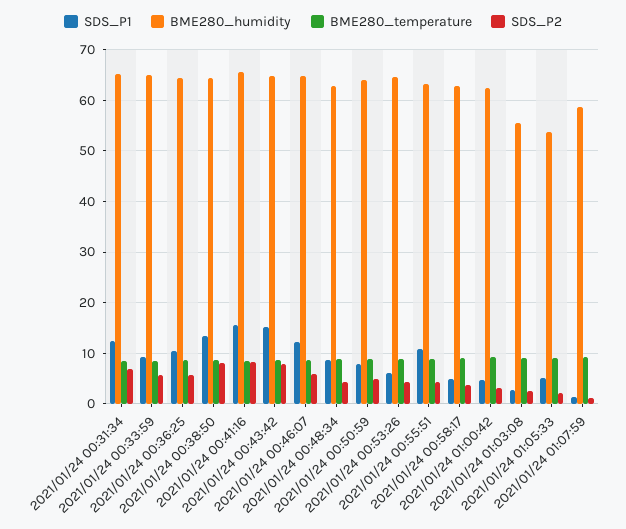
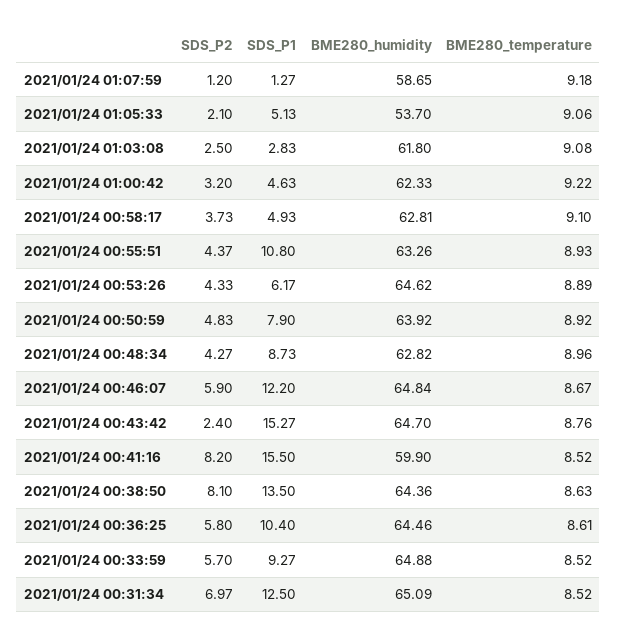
BME280_humidity, 2021/01/24 00:41:16: 66 -> 59.9
SDS_P2, 2021/01/24 00:43:42: 8 -> 2.4
BME280_humidity, 2021/01/24 01:03:08: 56 -> 61.8

